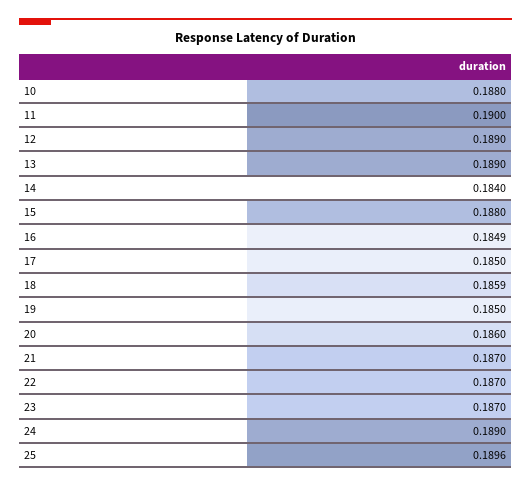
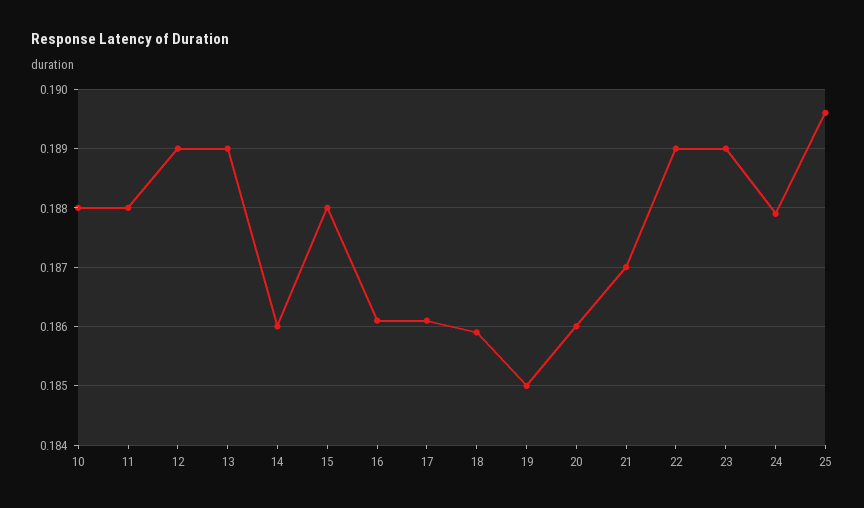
11: 0.19 -> 0.188
14: 0.184 -> 0.186
16: 0.1849 -> 0.186
17: 0.185 -> 0.186
22: 0.187 -> 0.189
23: 0.187 -> 0.189
24: 0.189 -> 0.188

